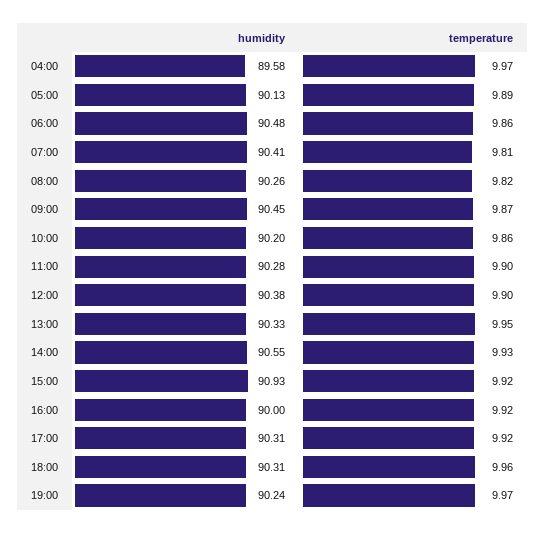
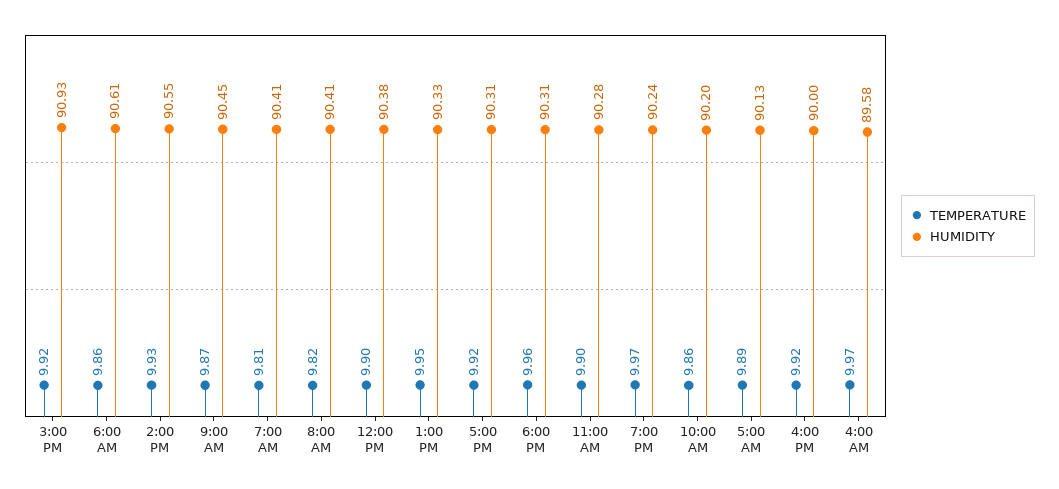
humidity, 06:00: 90.48 -> 90.61
humidity, 08:00: 90.26 -> 90.41

